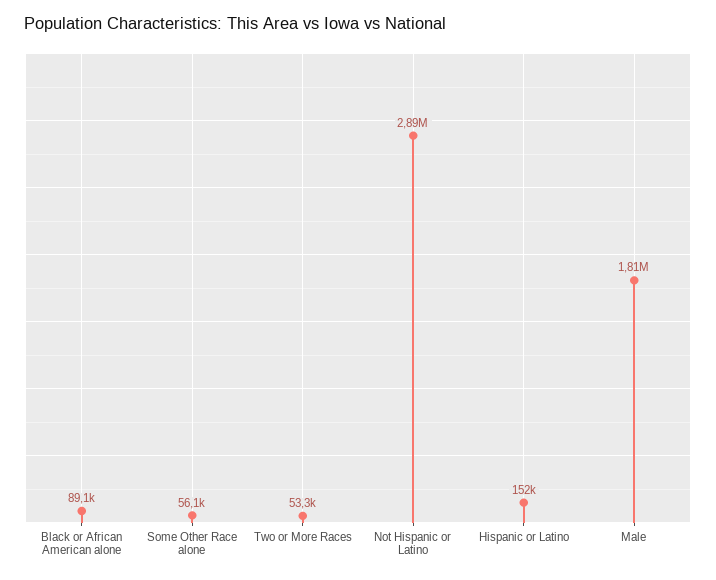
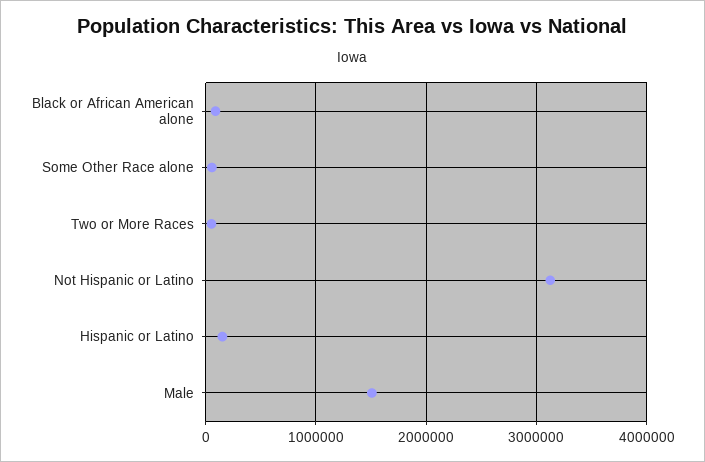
Not Hispanic or Latino: 2890000 -> 3100000
Male: 1810000 -> 1500000

